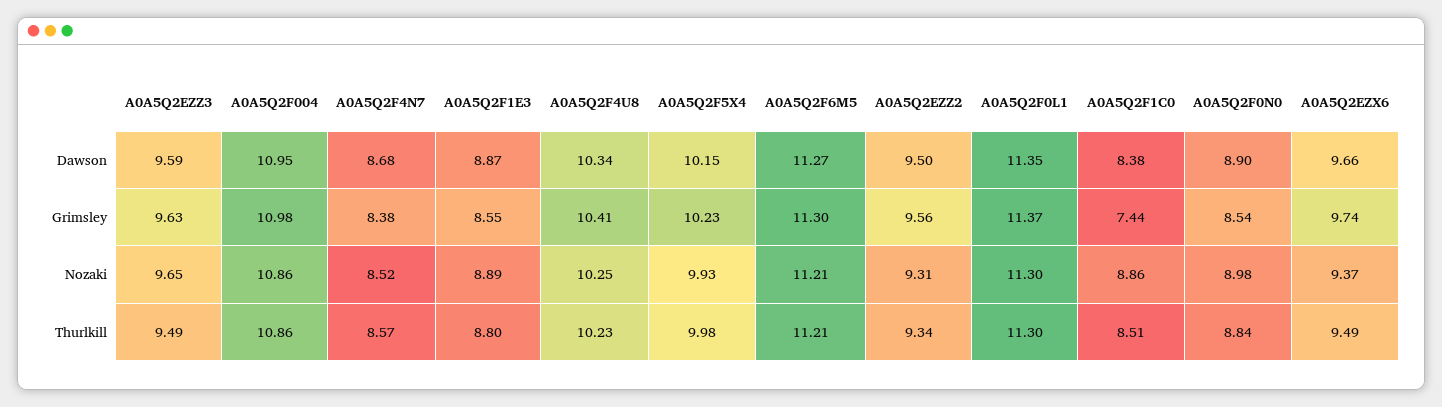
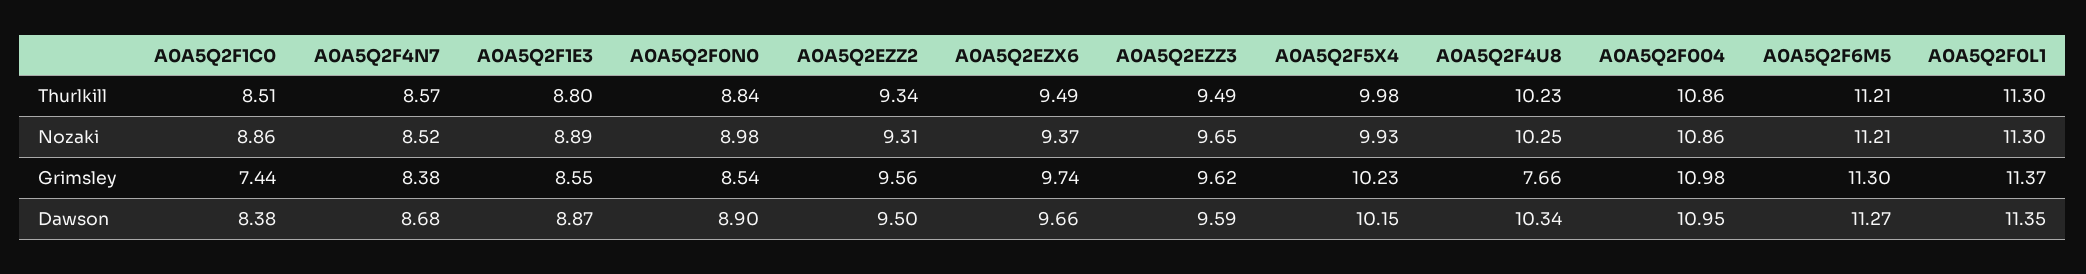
A0A5Q2EZZ3, Grimsley: 9.63 -> 9.62
A0A5Q2F4U8, Grimsley: 10.41 -> 7.66

